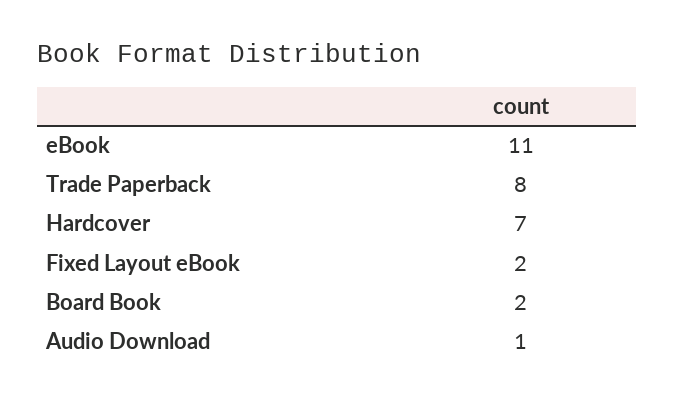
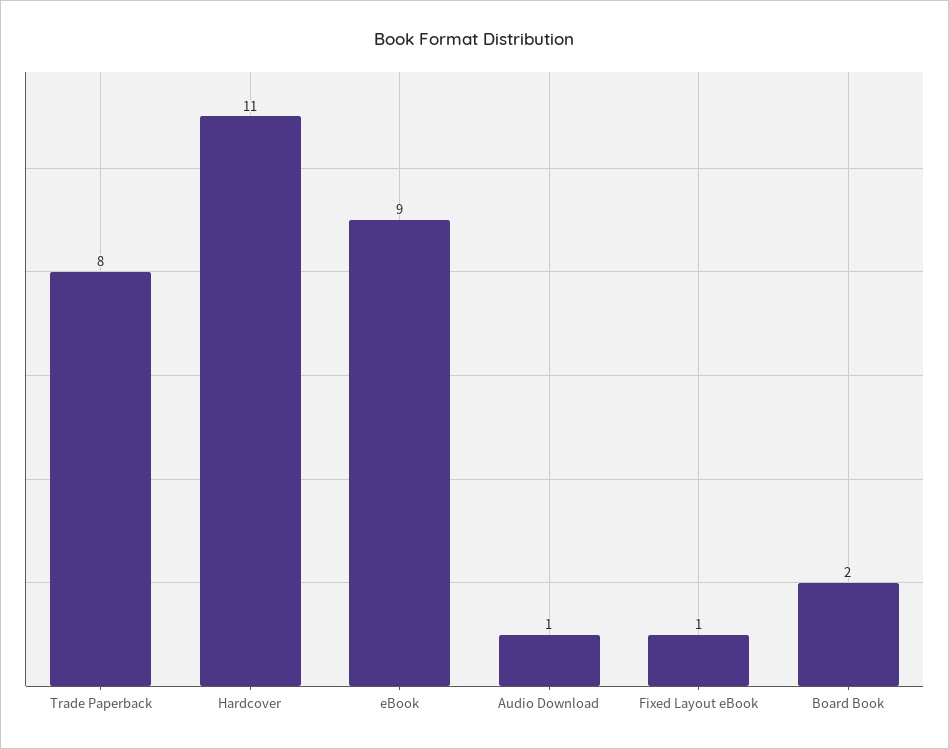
eBook: 11 -> 9
Hardcover: 7 -> 11
Fixed Layout eBook: 2 -> 1

